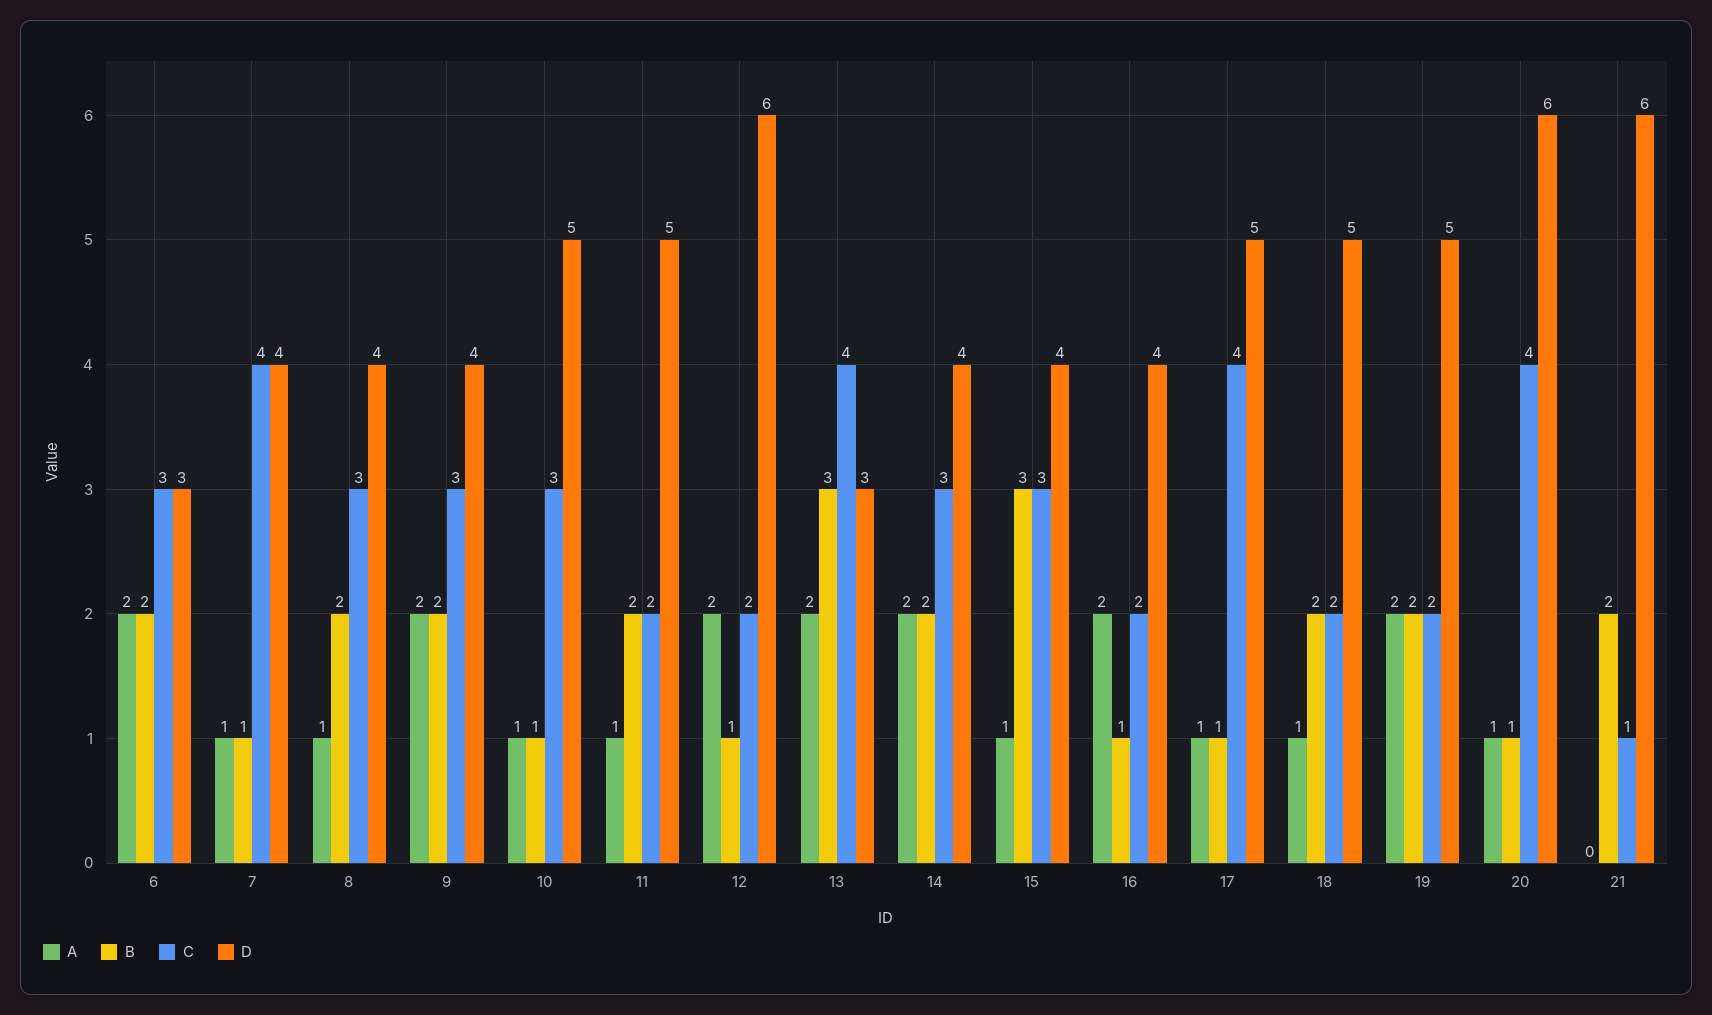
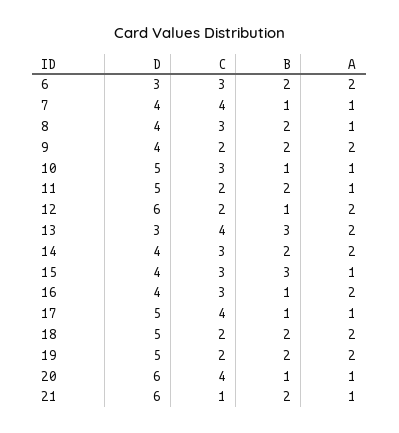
C, 9: 3 -> 2
C, 16: 2 -> 3
A, 18: 1 -> 2
A, 21: 0 -> 1

